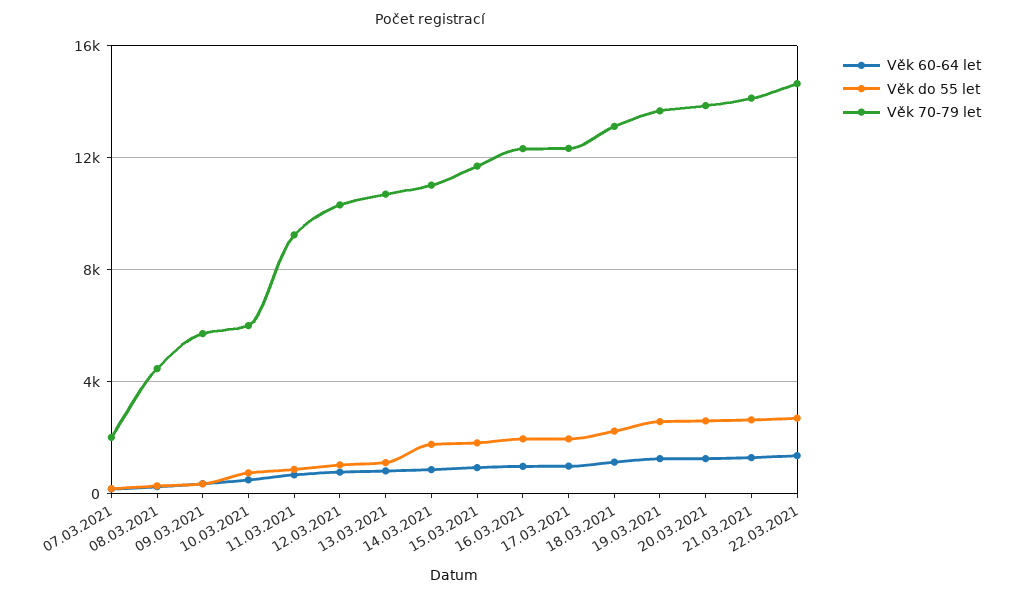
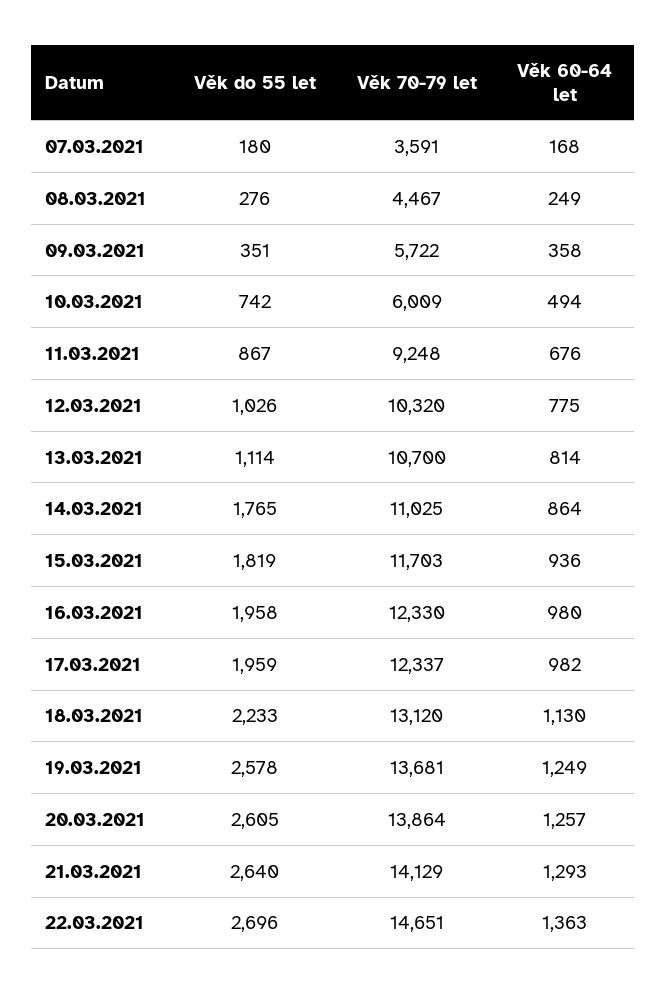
Věk 70-79 let, 07.03.2021: 2000 -> 3591

